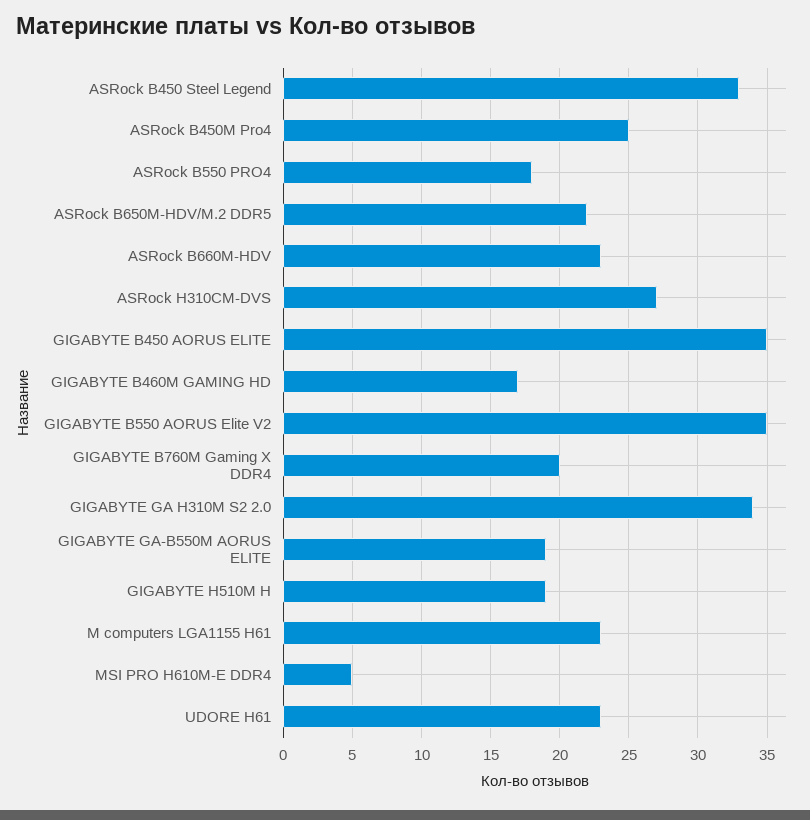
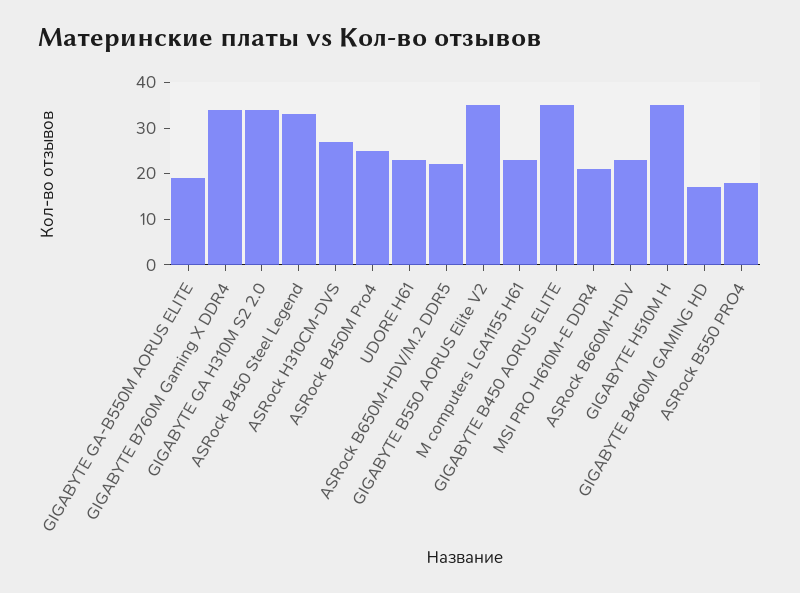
GIGABYTE B760M Gaming X DDR4: 20 -> 35
GIGABYTE H510M H: 19 -> 35
MSI PRO H610M-E DDR4: 5 -> 20

